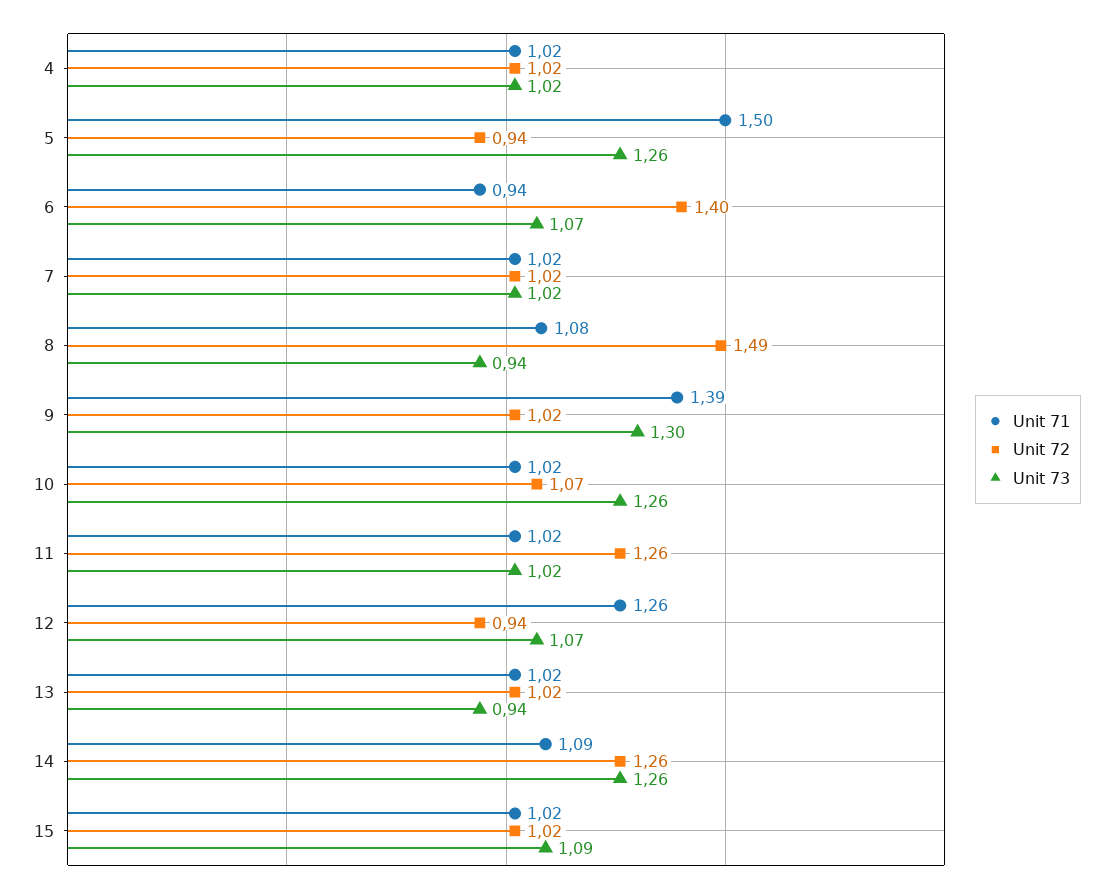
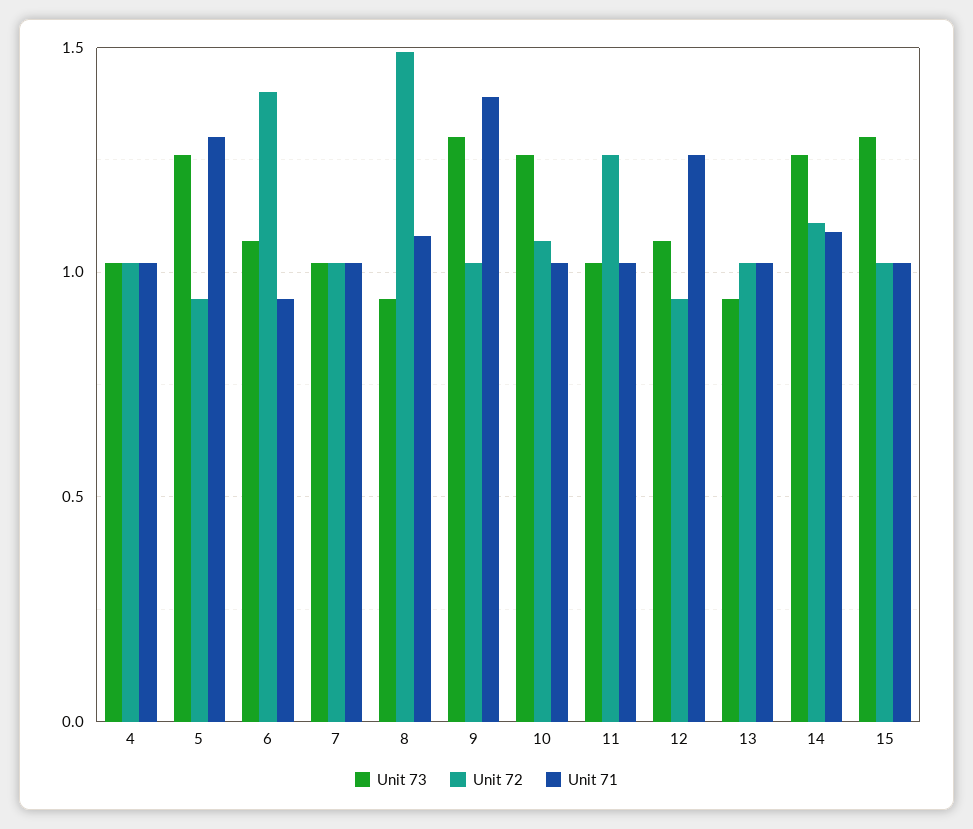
Unit 71, 5: 1.5 -> 1.3
Unit 72, 14: 1.26 -> 1.1
Unit 73, 15: 1.09 -> 1.3

